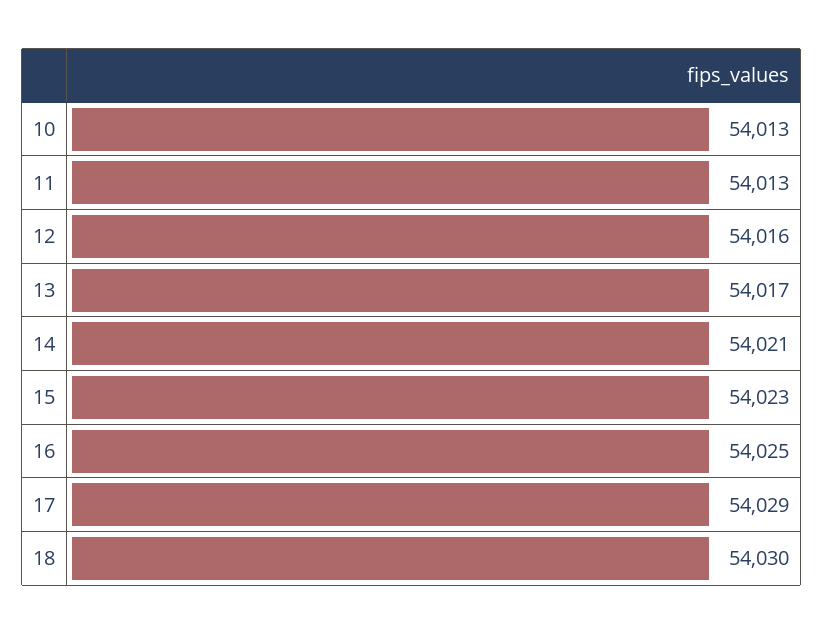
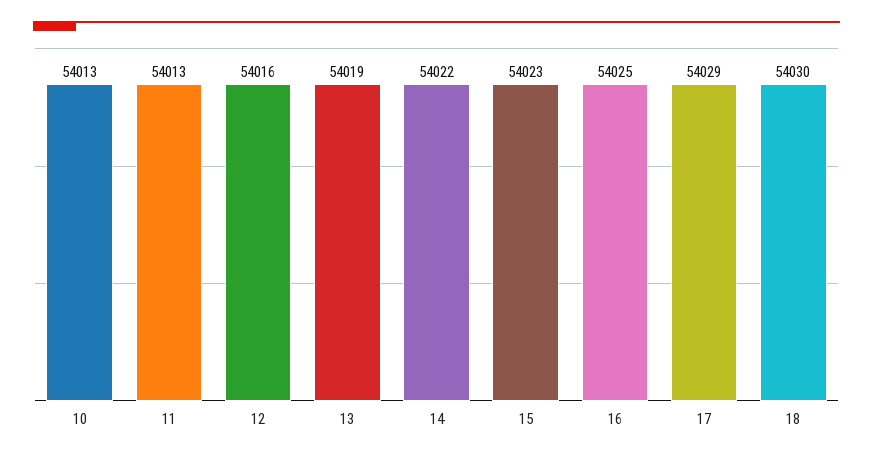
13: 54017 -> 54019
14: 54021 -> 54022

